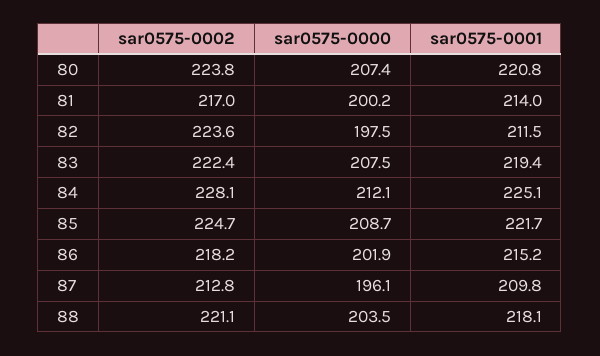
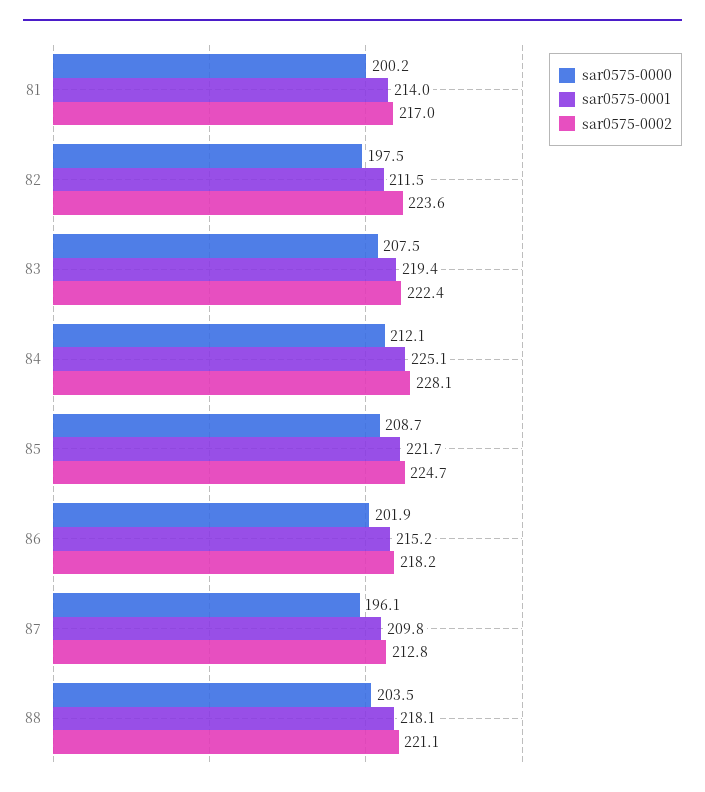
sar0575-0002, 80: 223.8 -> none
sar0575-0000, 80: 207.4 -> none
sar0575-0001, 80: 220.8 -> none

